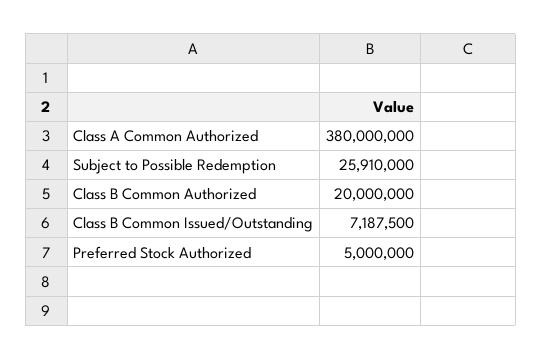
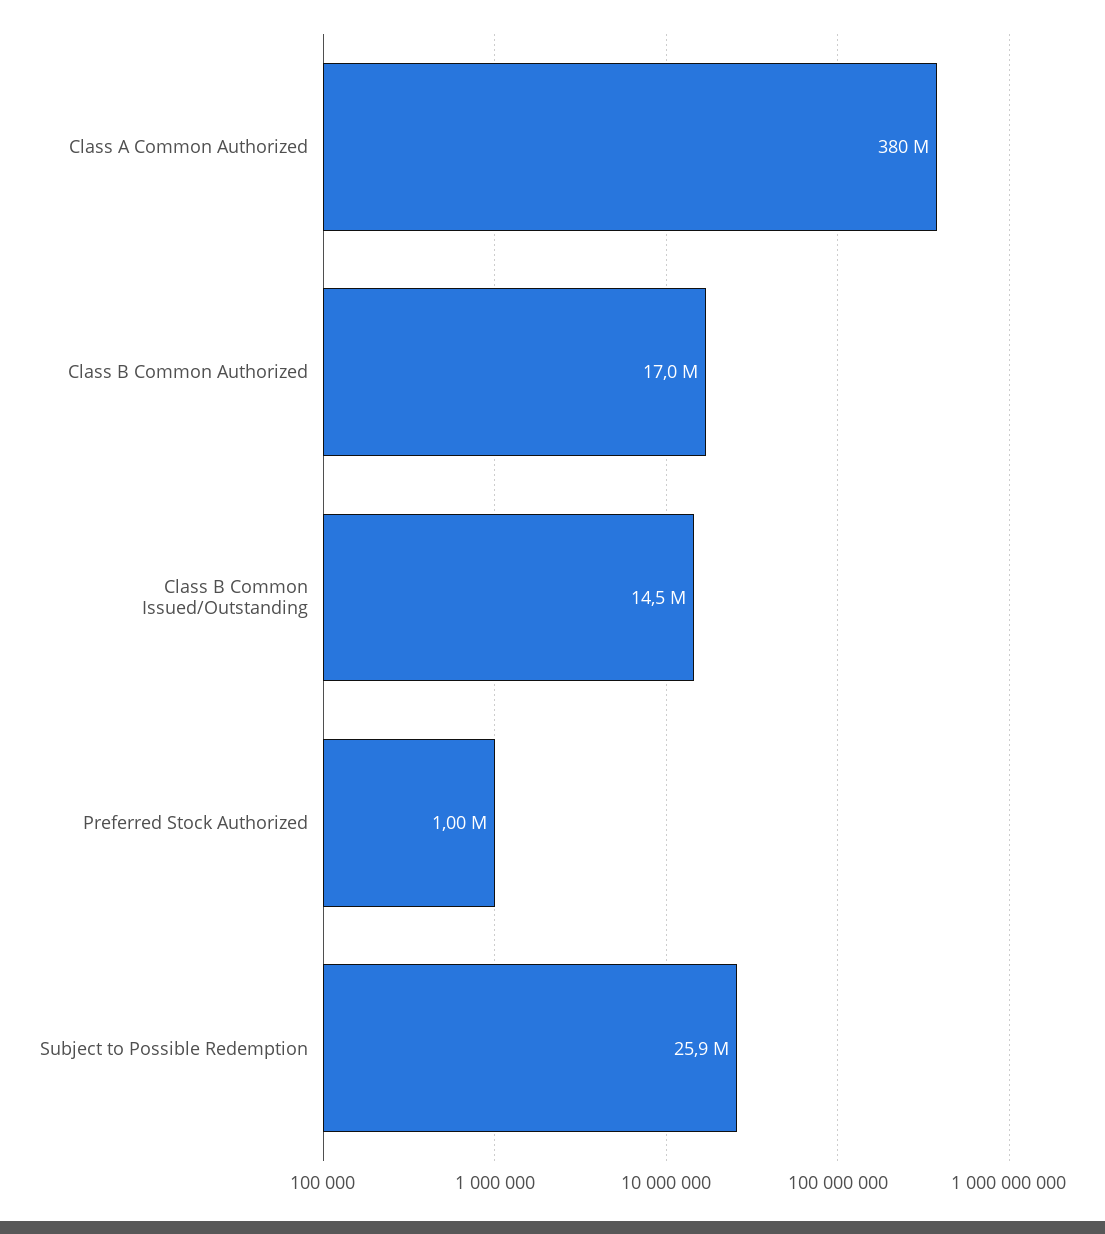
Class B Common Authorized: 20000000 -> 17000000
Class B Common Issued/Outstanding: 7187500 -> 14500000
Preferred Stock Authorized: 5000000 -> 1000000

